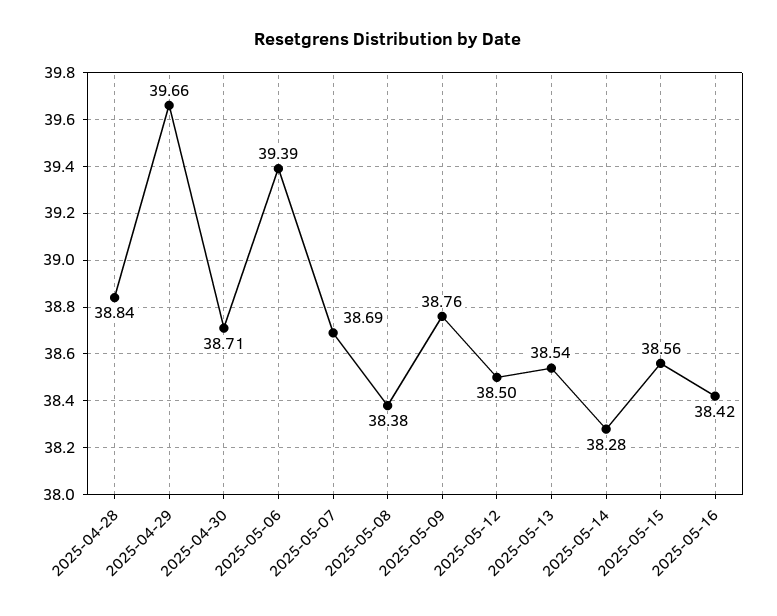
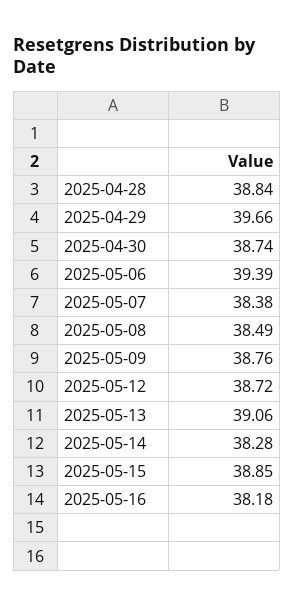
2025-04-30: 38.71 -> 38.74
2025-05-07: 38.69 -> 38.38
2025-05-08: 38.38 -> 38.49
2025-05-12: 38.5 -> 38.72
2025-05-13: 38.54 -> 39.06
2025-05-15: 38.56 -> 38.85
2025-05-16: 38.42 -> 38.18

